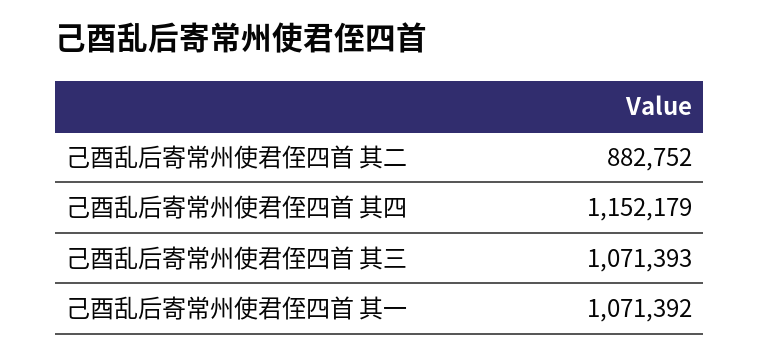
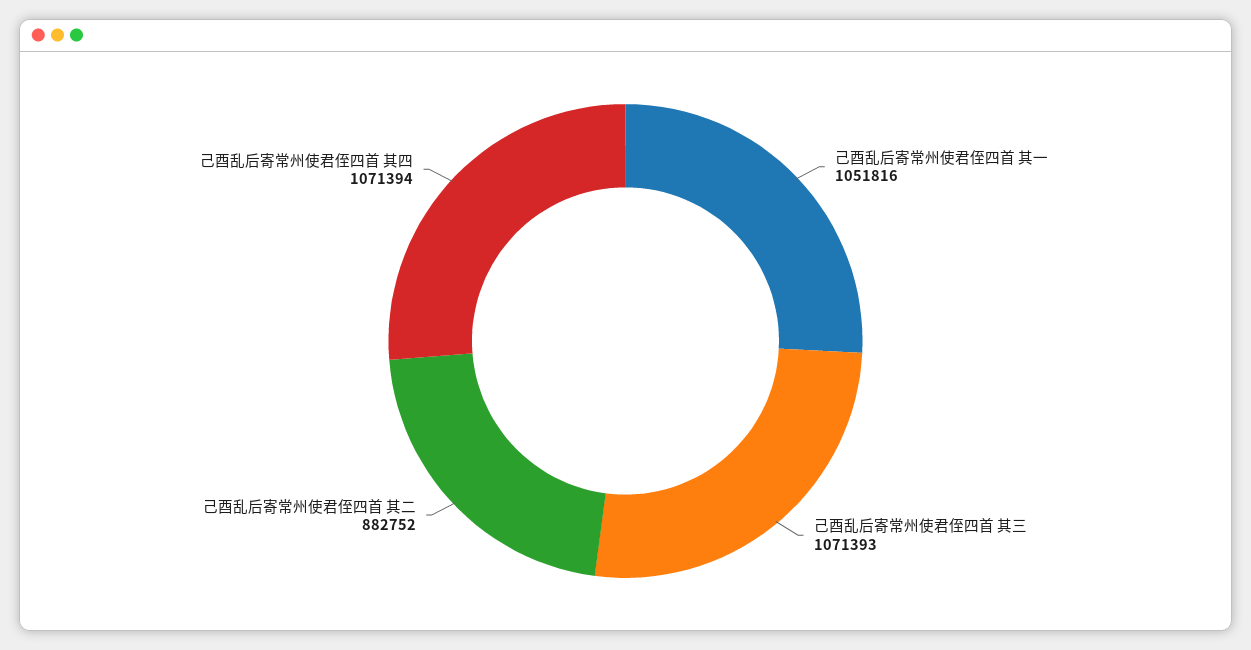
己酉乱后寄常州使君侄四首 其四: 1152179 -> 1071394
己酉乱后寄常州使君侄四首 其一: 1071392 -> 1051816

